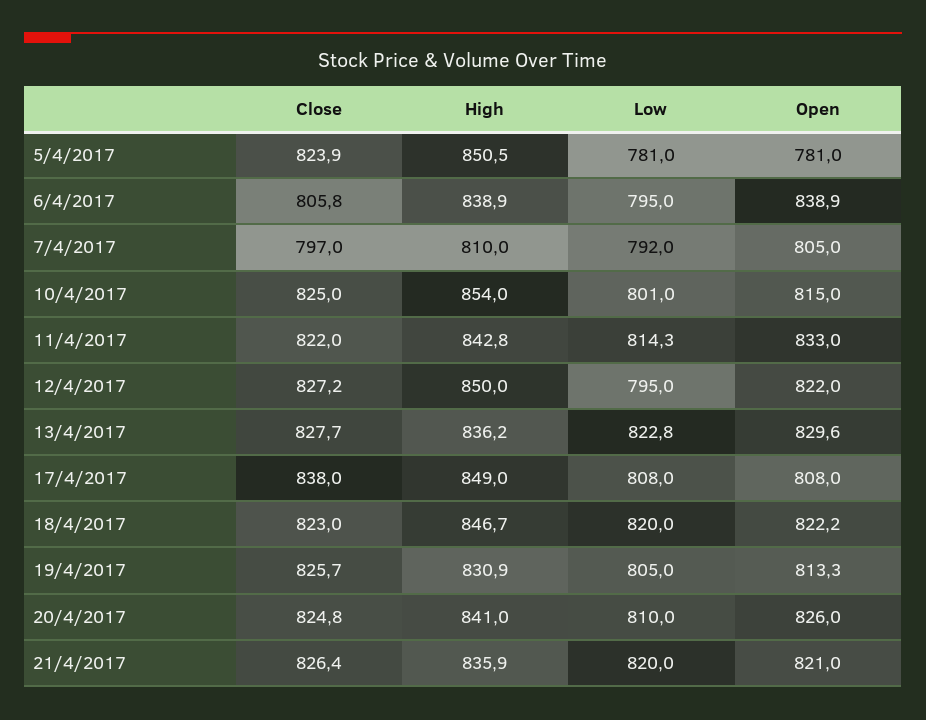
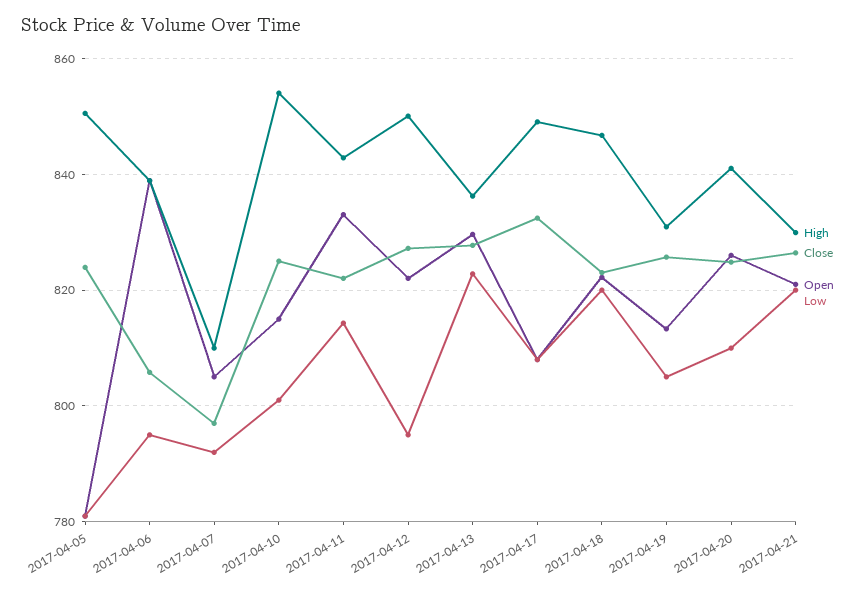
Close, 17/4/2017: 838 -> 832
High, 21/4/2017: 835.9 -> 830

